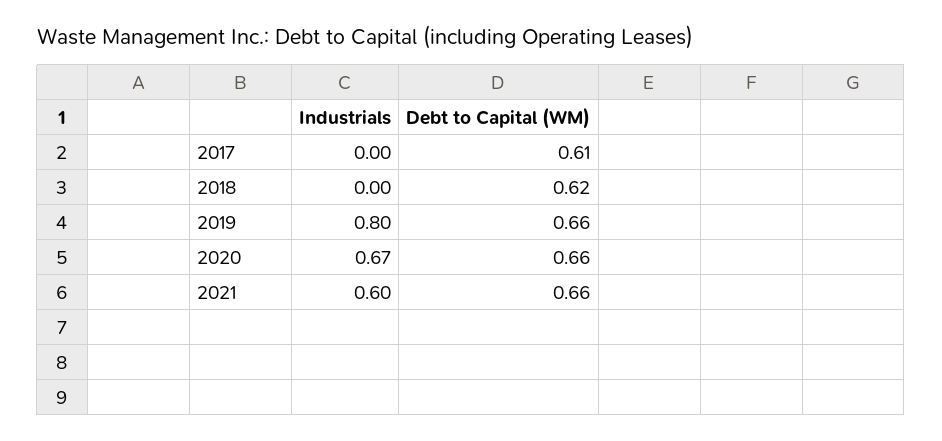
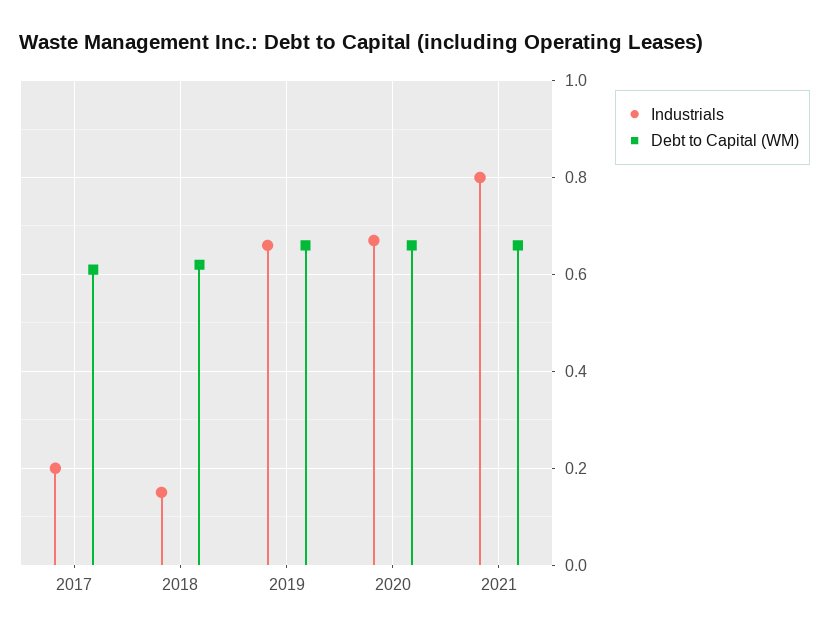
Industrials, 2017: 0 -> 0.2
Industrials, 2018: 0 -> 0.15
Industrials, 2019: 0.8 -> 0.65
Industrials, 2021: 0.6 -> 0.8

